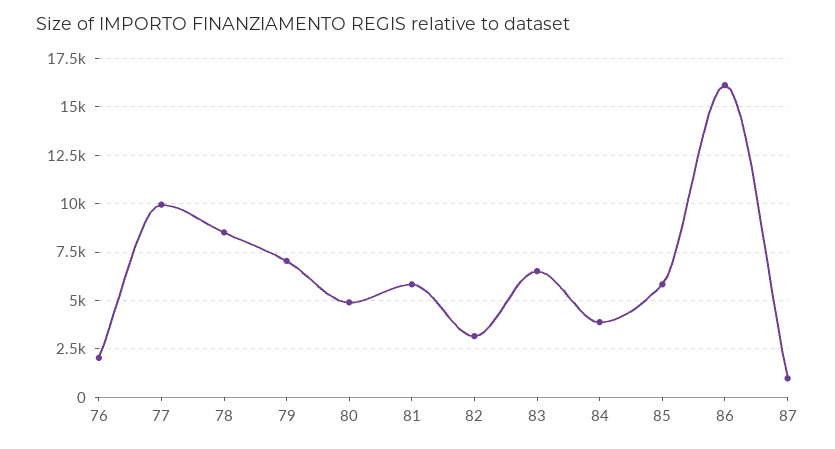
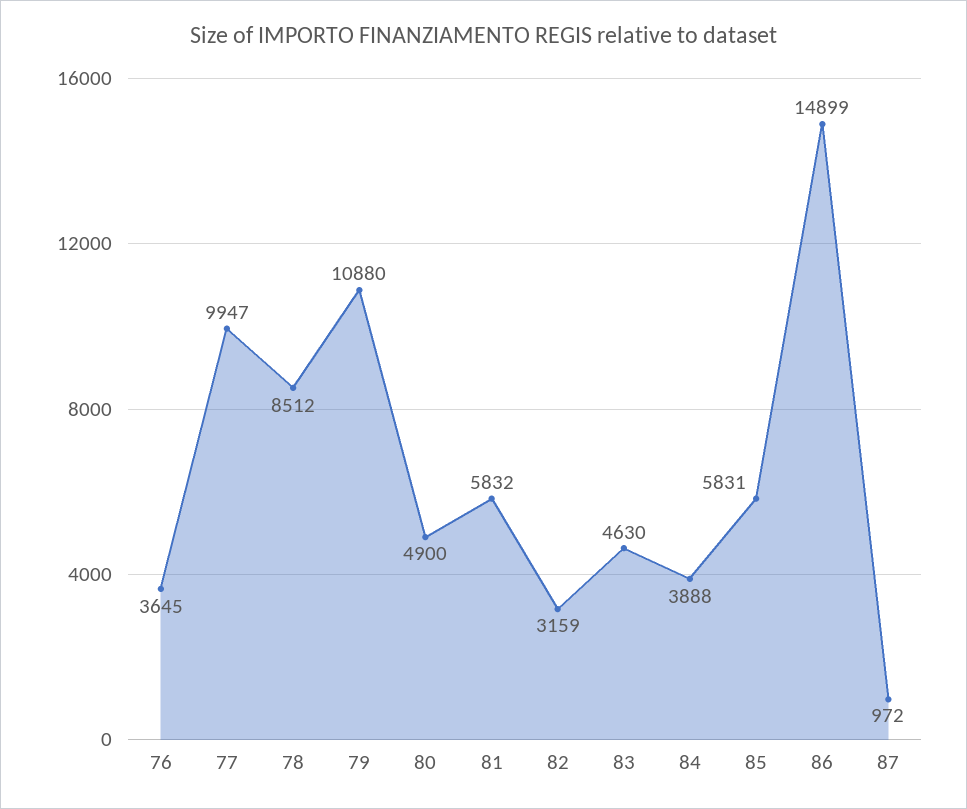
76: 2000 -> 3645
79: 7000 -> 10880
83: 6500 -> 4630
86: 16000 -> 14899

